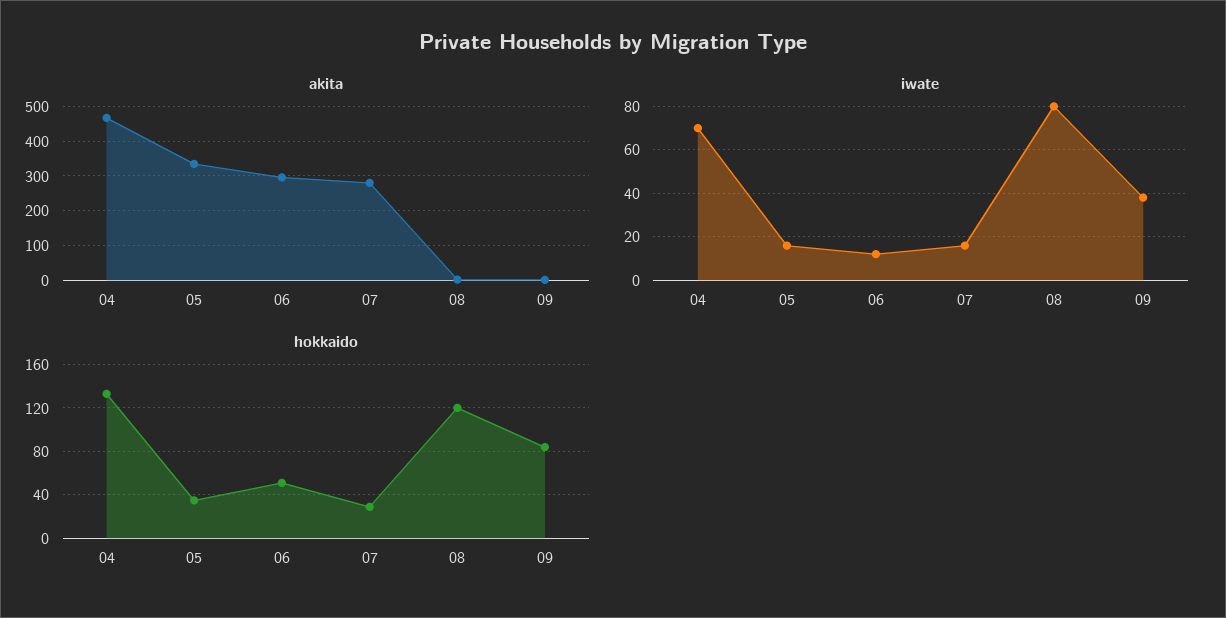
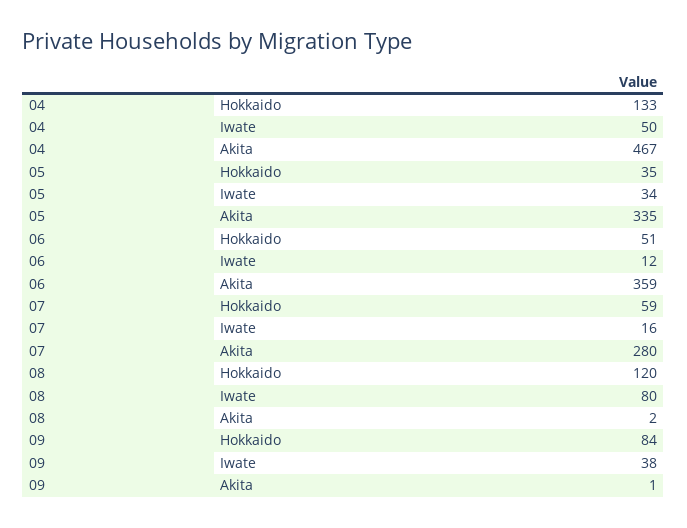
akita, 06: 300 -> 359
iwate, 04: 70 -> 50
iwate, 05: 15 -> 34
hokkaido, 07: 30 -> 59

